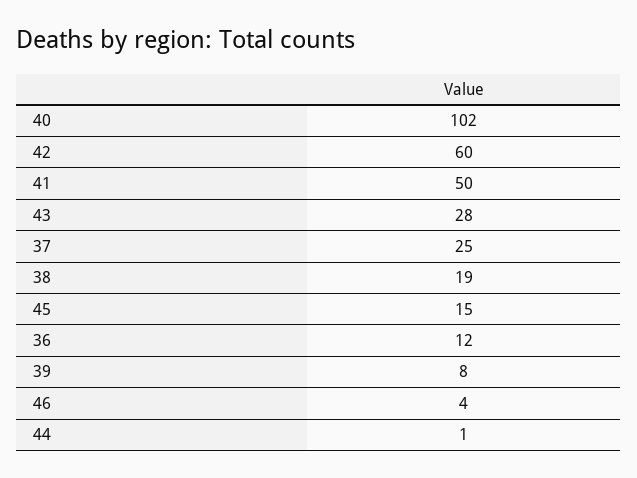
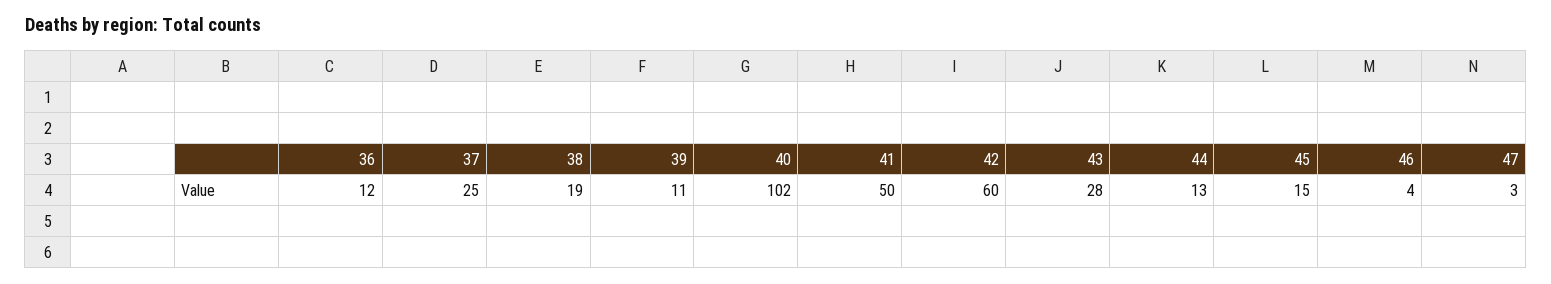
39: 8 -> 11
44: 1 -> 13
47: none -> 3

